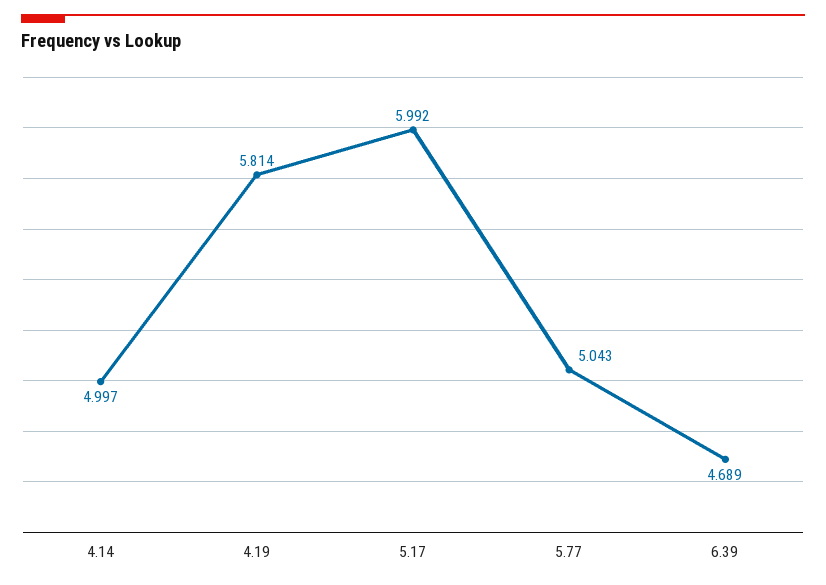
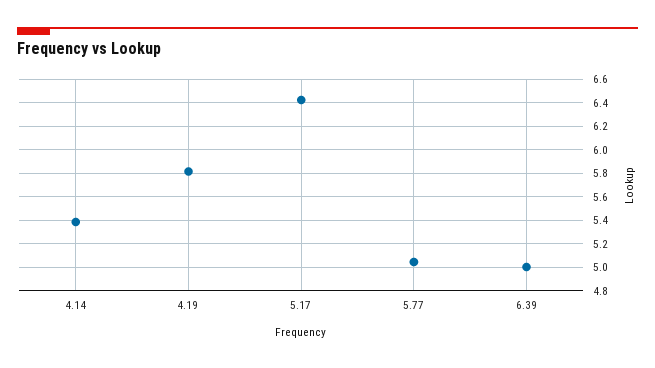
4.14: 4.997 -> 5.4
5.17: 5.992 -> 6.4
6.39: 4.689 -> 5

